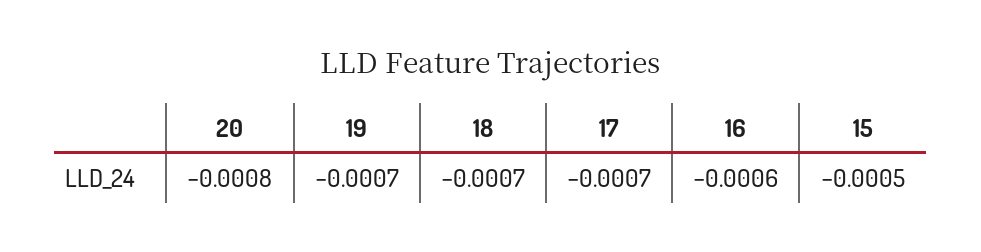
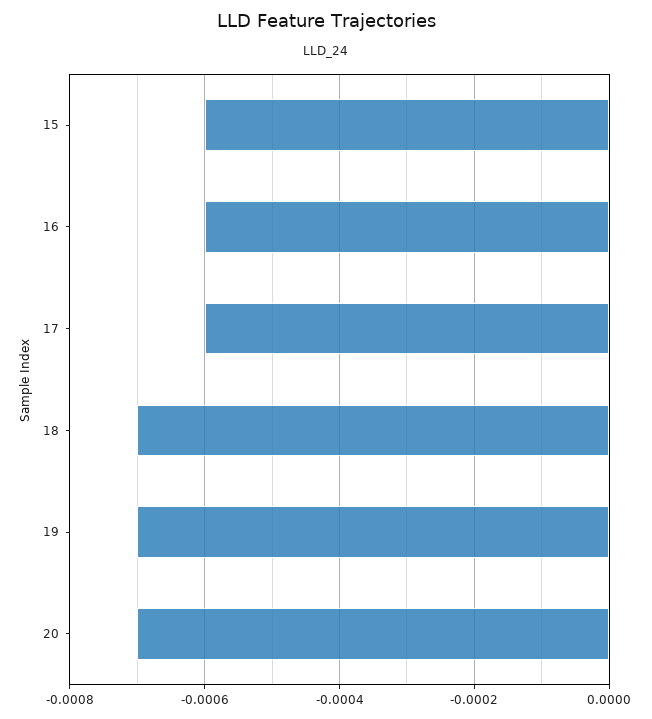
20: -0.0008 -> -0.0007
17: -0.0007 -> -0.0006
15: -0.0005 -> -0.0006

